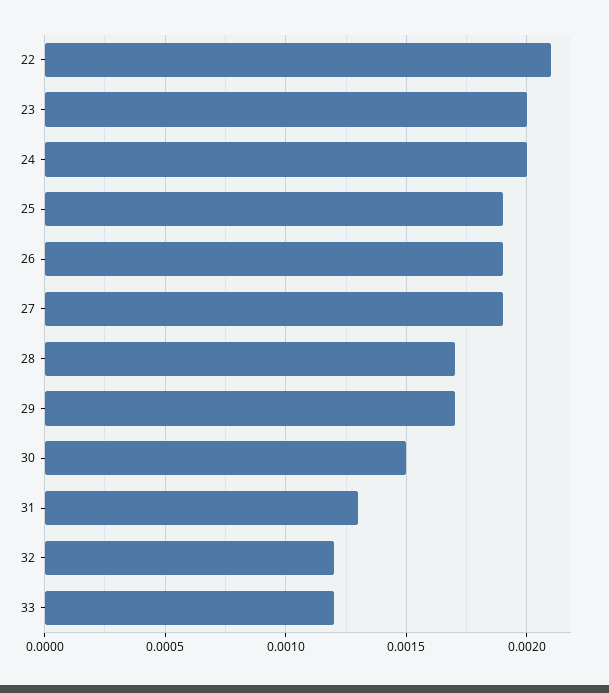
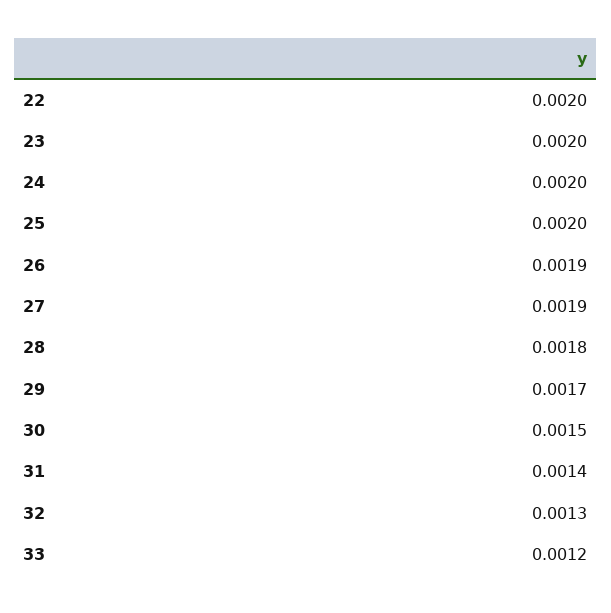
22: 0.0021 -> 0.002
25: 0.0019 -> 0.002
28: 0.0017 -> 0.0018
31: 0.0013 -> 0.0014
32: 0.0012 -> 0.0013

